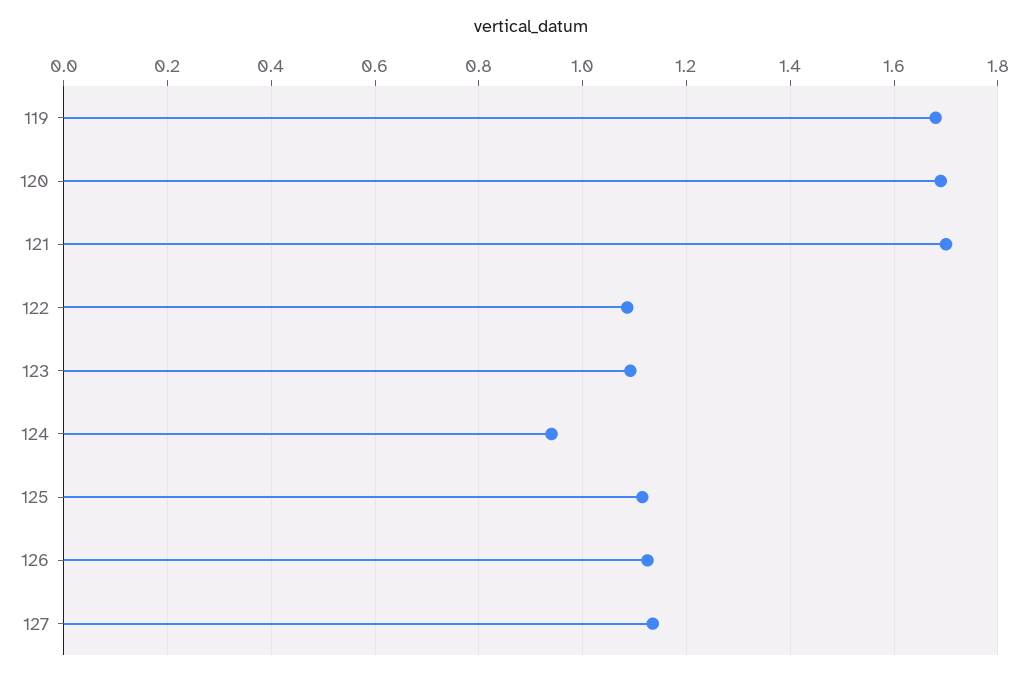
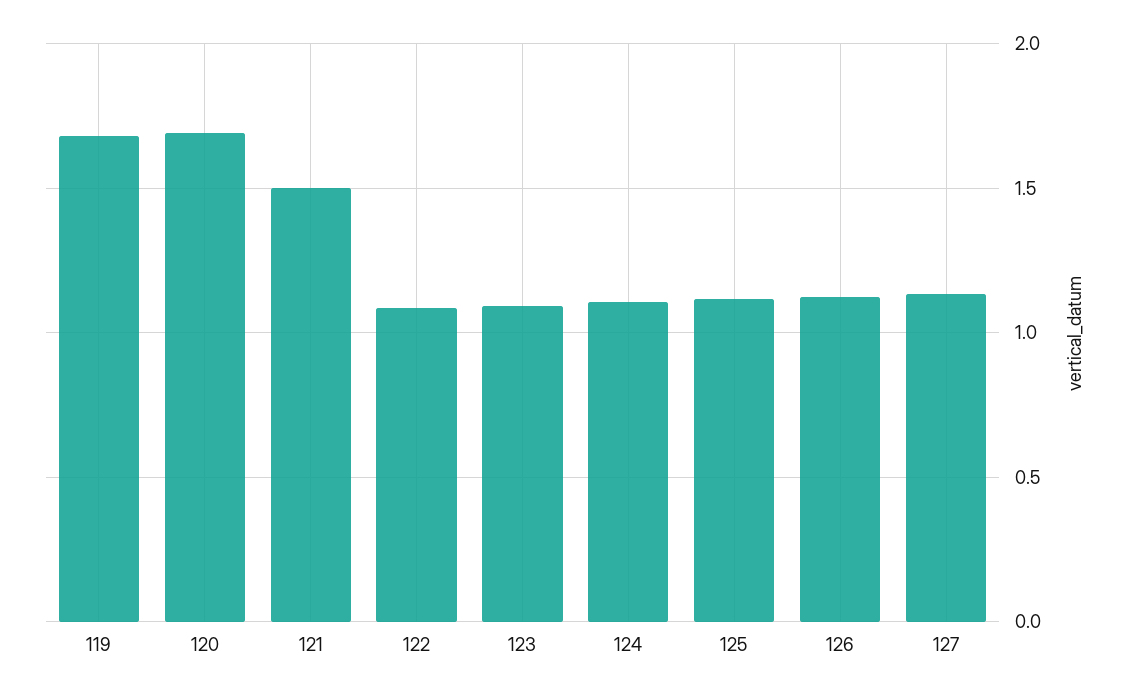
121: 1.7 -> 1.5
124: 0.94 -> 1.1

